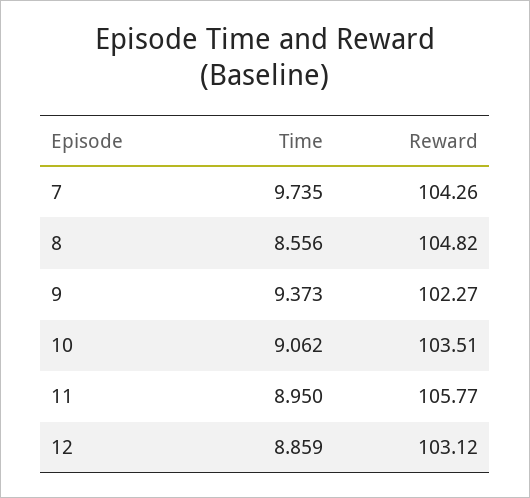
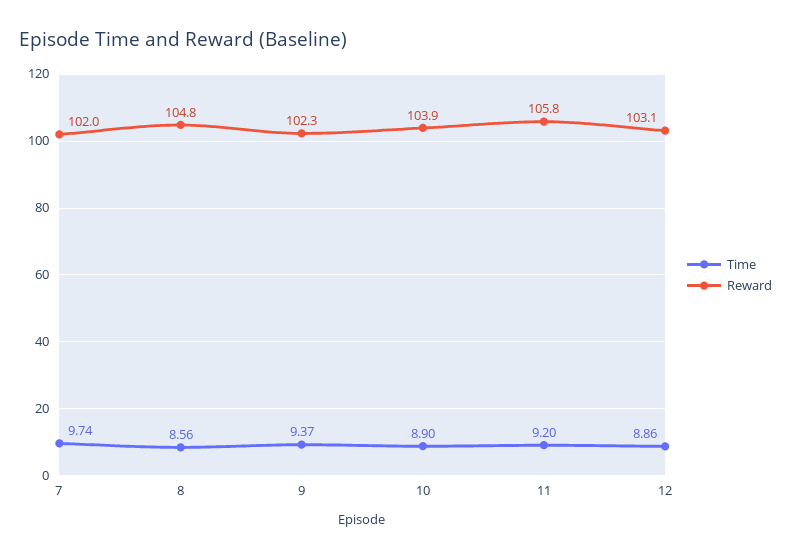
Reward, 7: 104.26 -> 102
Time, 10: 9.062 -> 8.9
Reward, 10: 103.51 -> 103.9
Time, 11: 8.95 -> 9.2

